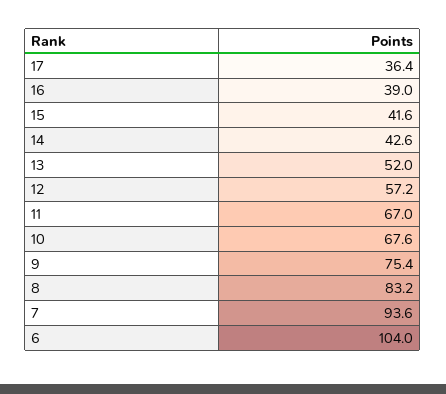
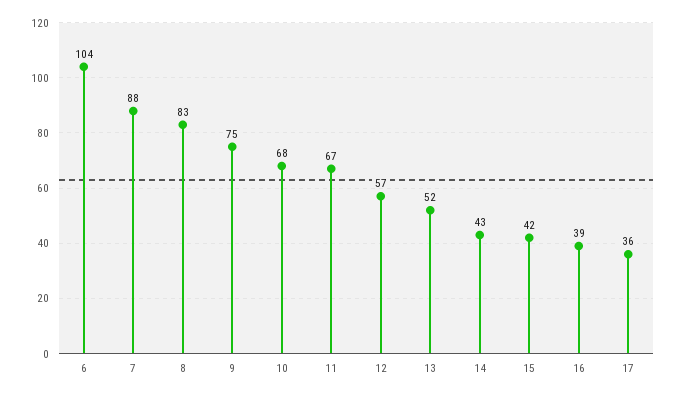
7: 93.6 -> 88

